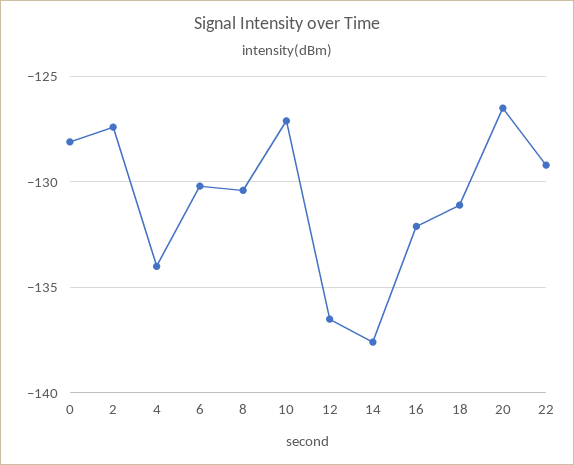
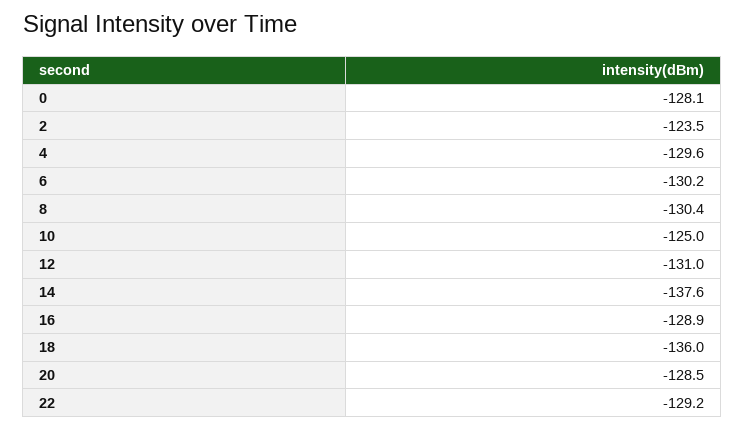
2: -127.5 -> -123.5
4: -134 -> -129.6
10: -127 -> -125
12: -136.5 -> -131
16: -132 -> -128.9
18: -131 -> -136
20: -126.5 -> -128.5

